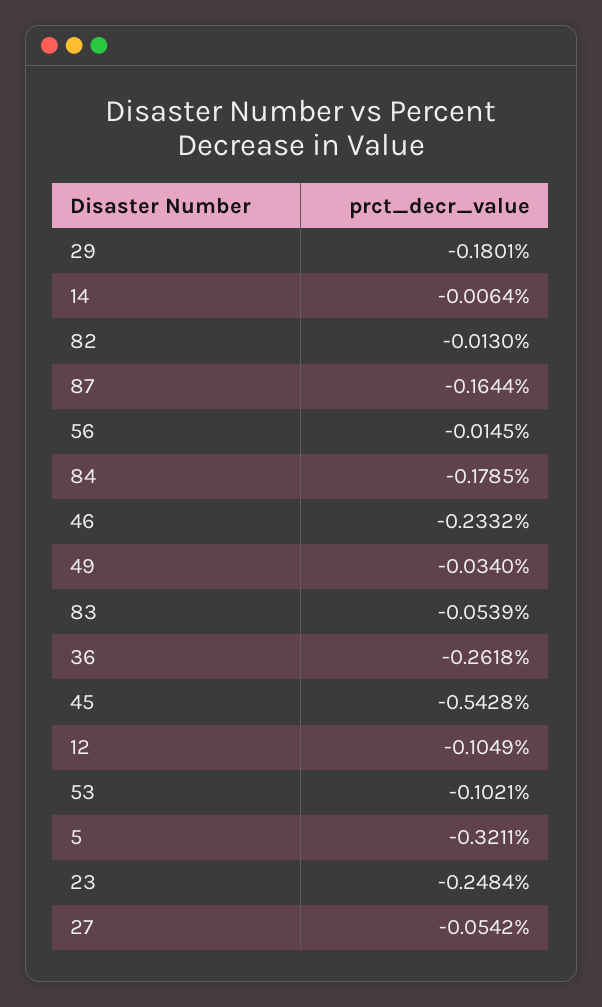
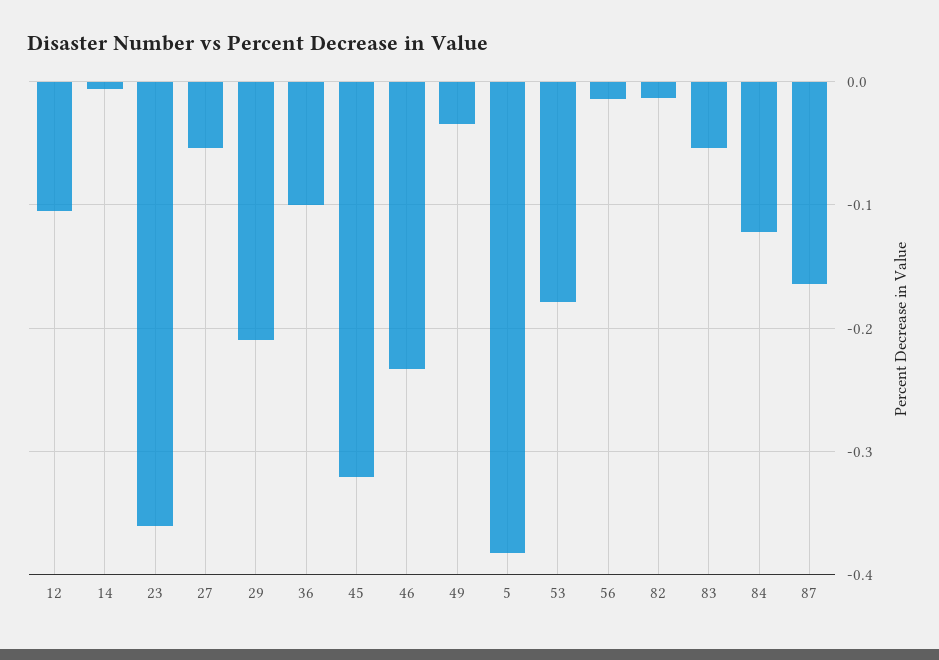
29: -0.1801 -> -0.21
84: -0.1785 -> -0.12
36: -0.2618 -> -0.1
45: -0.5428 -> -0.32
53: -0.1021 -> -0.18
5: -0.3211 -> -0.38
23: -0.2484 -> -0.36

